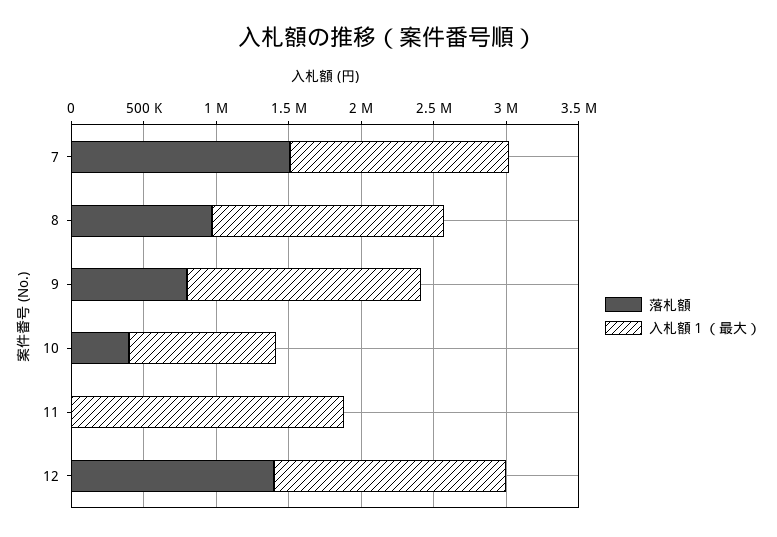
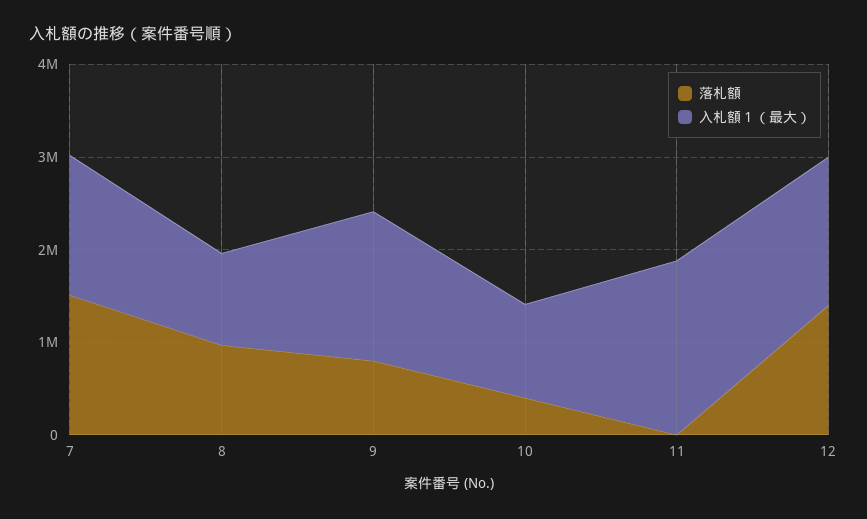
入札額１（最大）, 8: 1600000 -> 1000000

